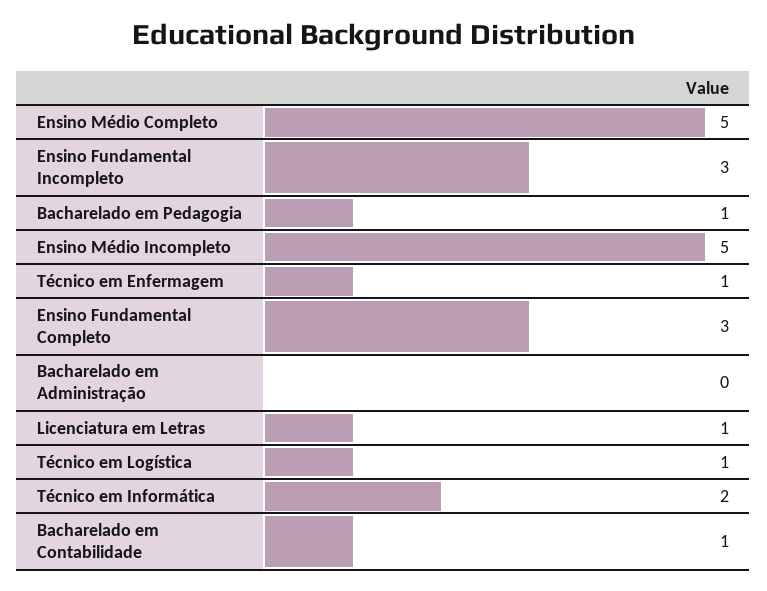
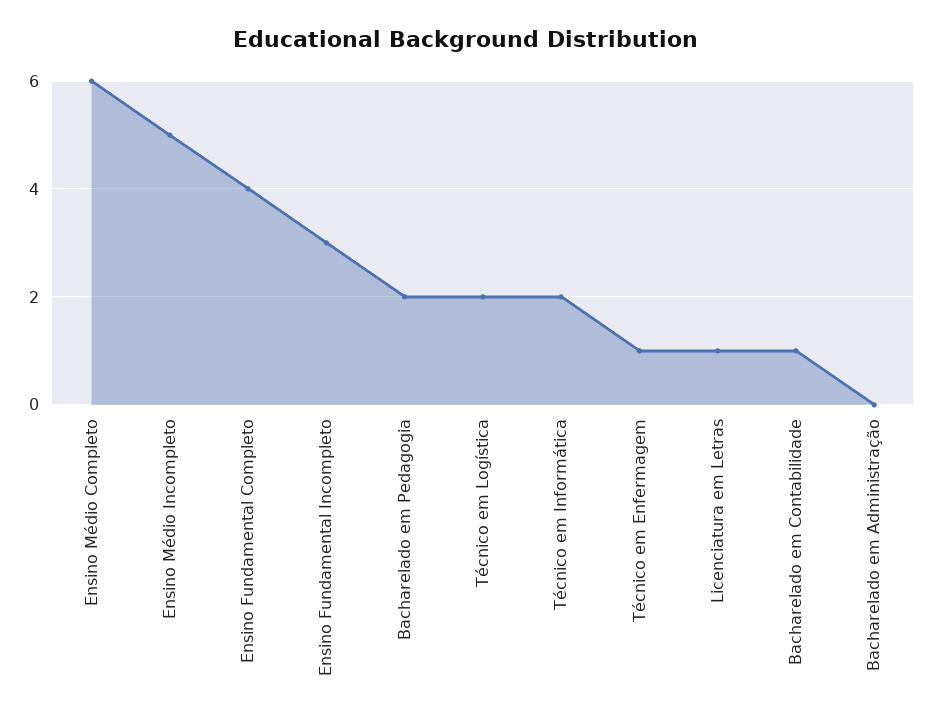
Ensino Médio Completo: 5 -> 6
Bacharelado em Pedagogia: 1 -> 2
Ensino Fundamental Completo: 3 -> 4
Técnico em Logística: 1 -> 2

